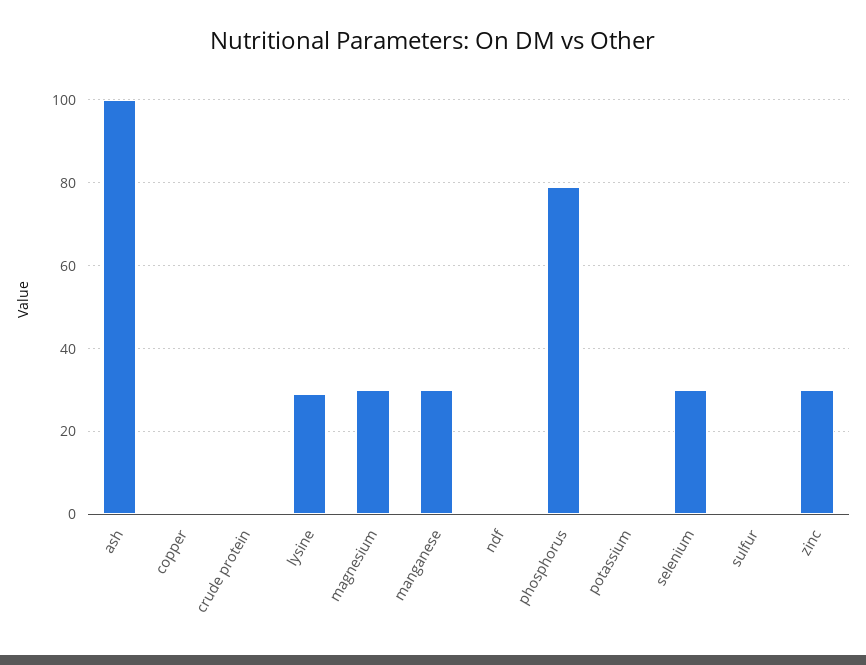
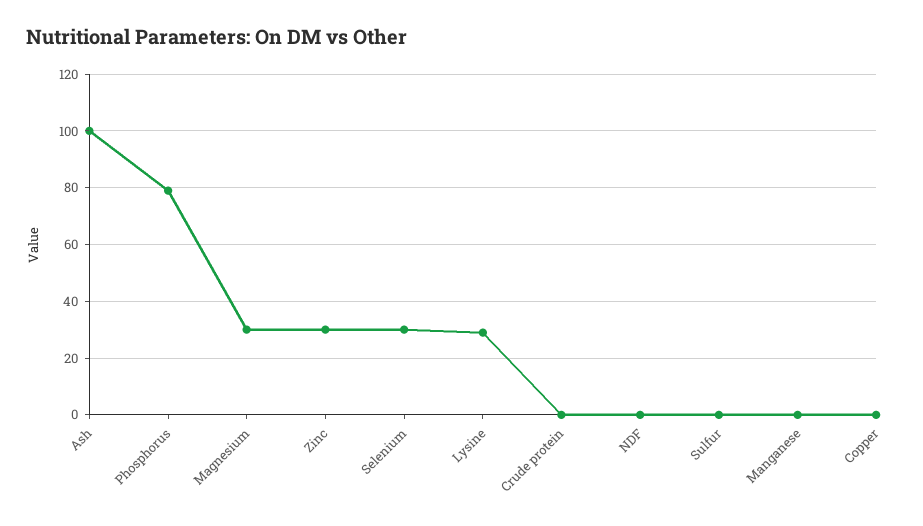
manganese: 30 -> 0
potassium: 0 -> none

